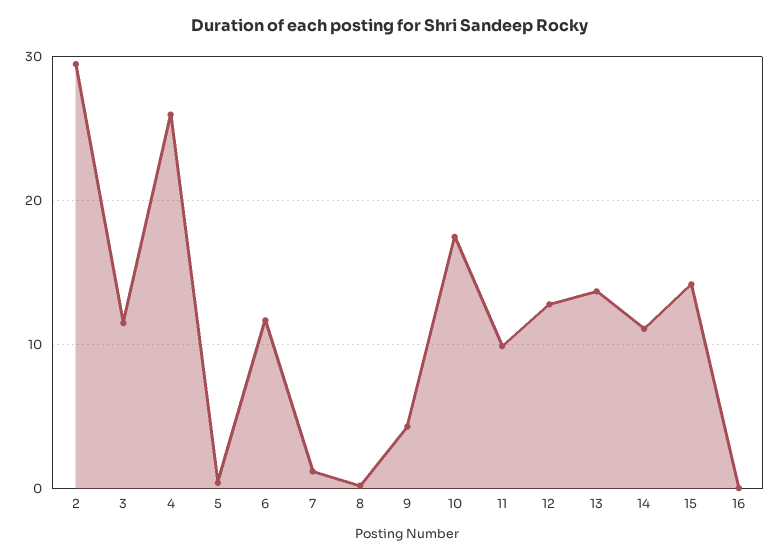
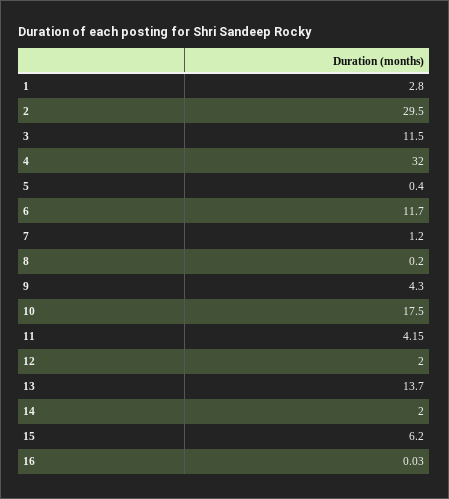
4: 26 -> 32
11: 10 -> 4.15
12: 13 -> 2
14: 11 -> 2
15: 14 -> 6.2
1: none -> 2.8

